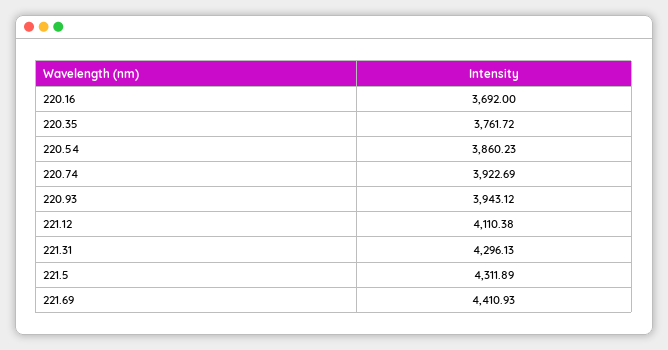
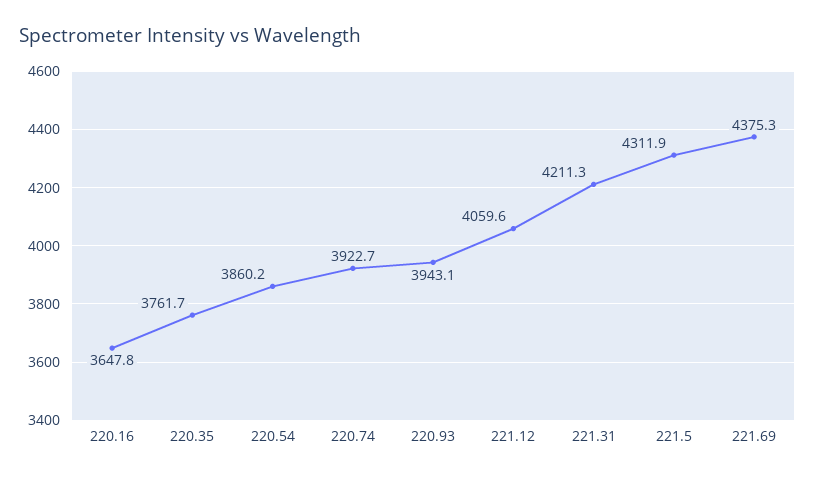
220.16: 3692 -> 3647.8
221.12: 4110.38 -> 4059.6
221.31: 4296.13 -> 4211.3
221.69: 4410.93 -> 4375.3

